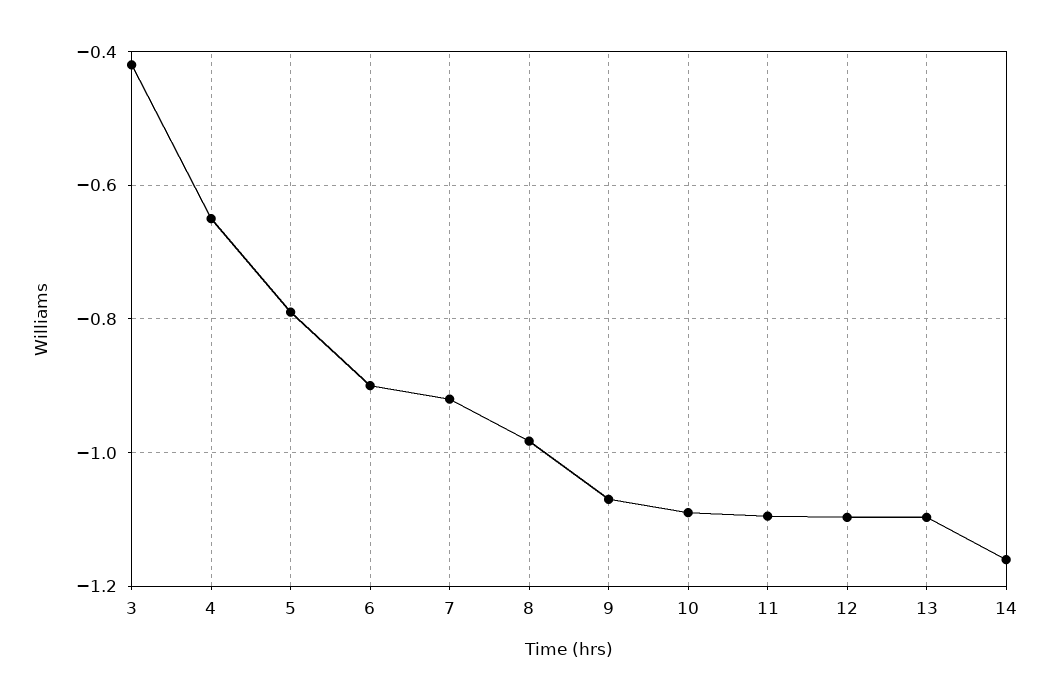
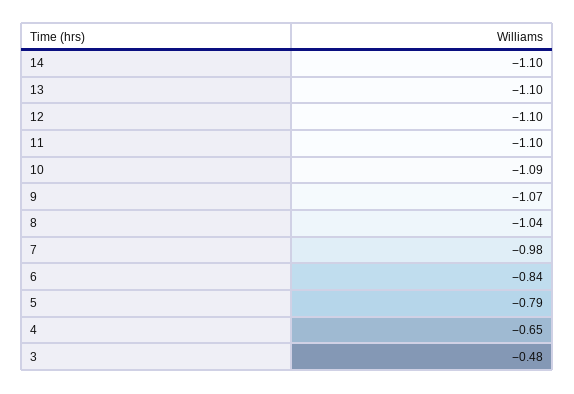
3: -0.42 -> -0.48
6: -0.9 -> -0.84
7: -0.92 -> -0.98
8: -0.98 -> -1.04
14: -1.16 -> -1.1

